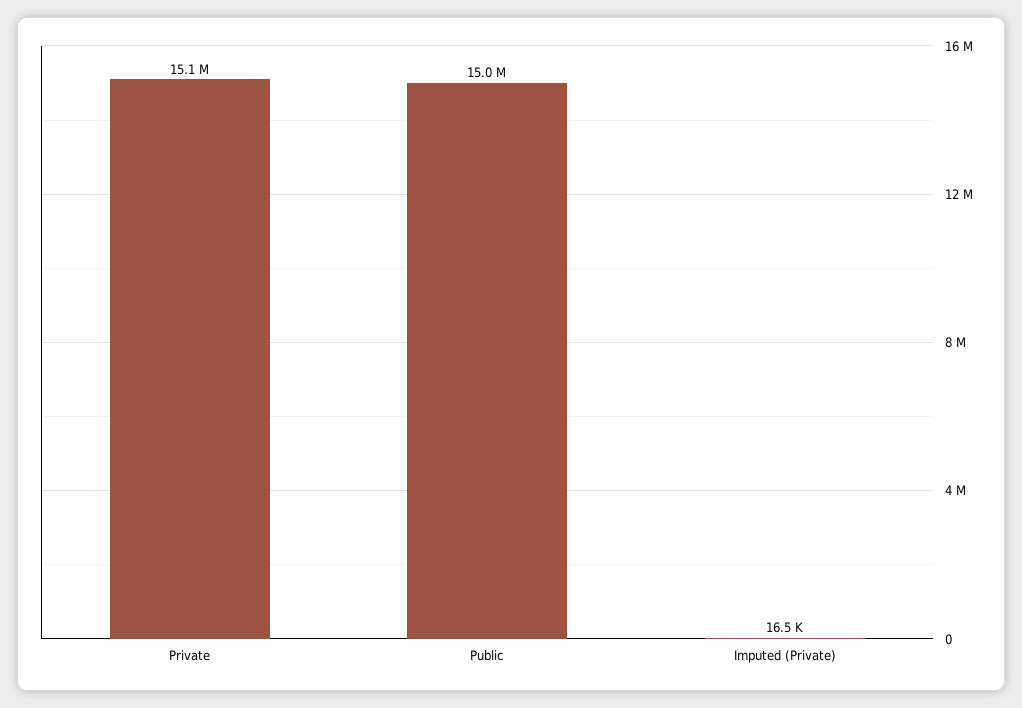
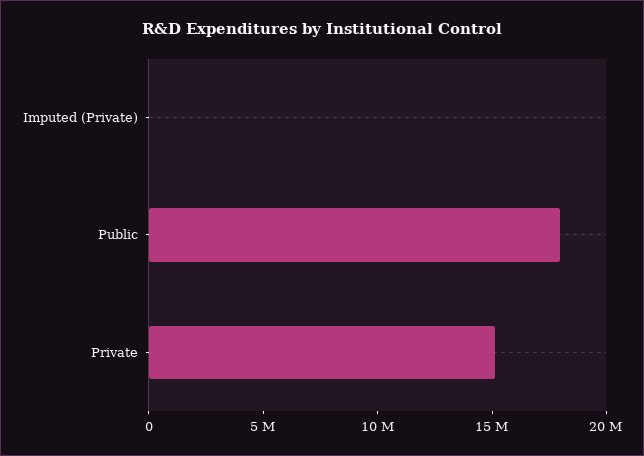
Public: 15000000 -> 18000000

